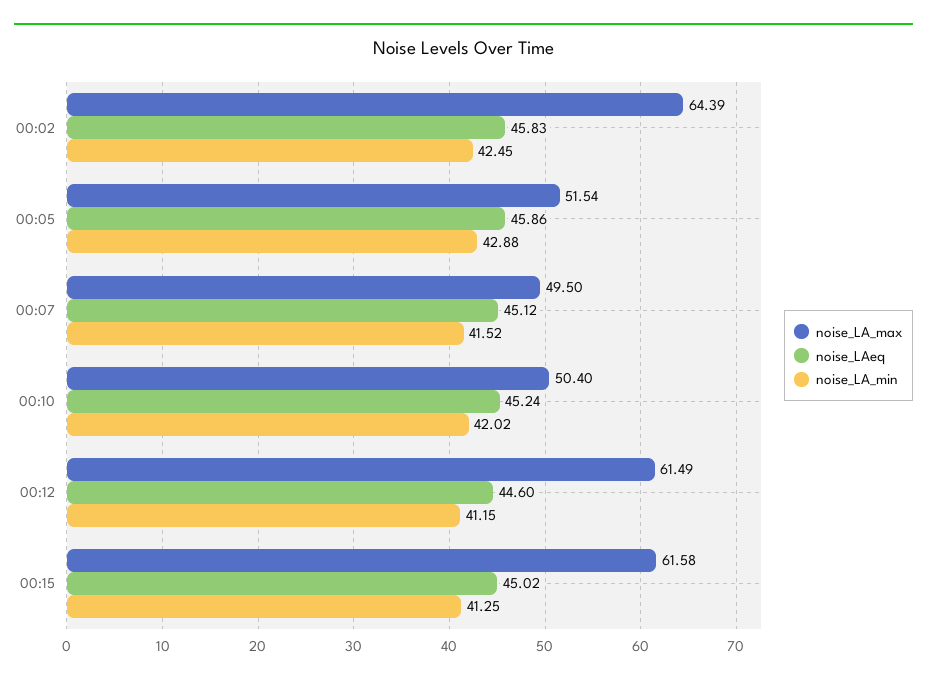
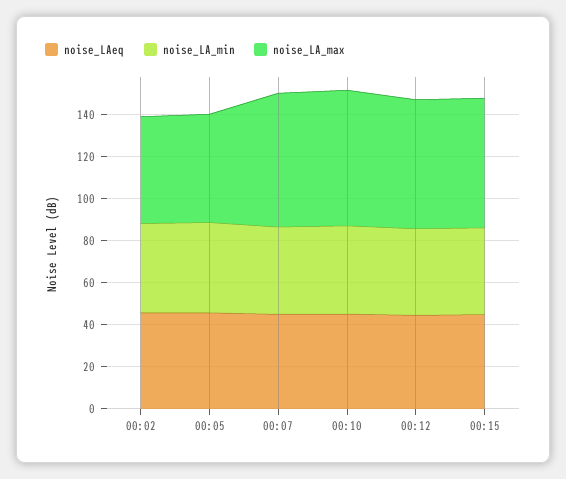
noise_LA_max, 00:02: 64.39 -> 50
noise_LA_max, 00:07: 49.5 -> 65
noise_LA_max, 00:10: 50.4 -> 65

